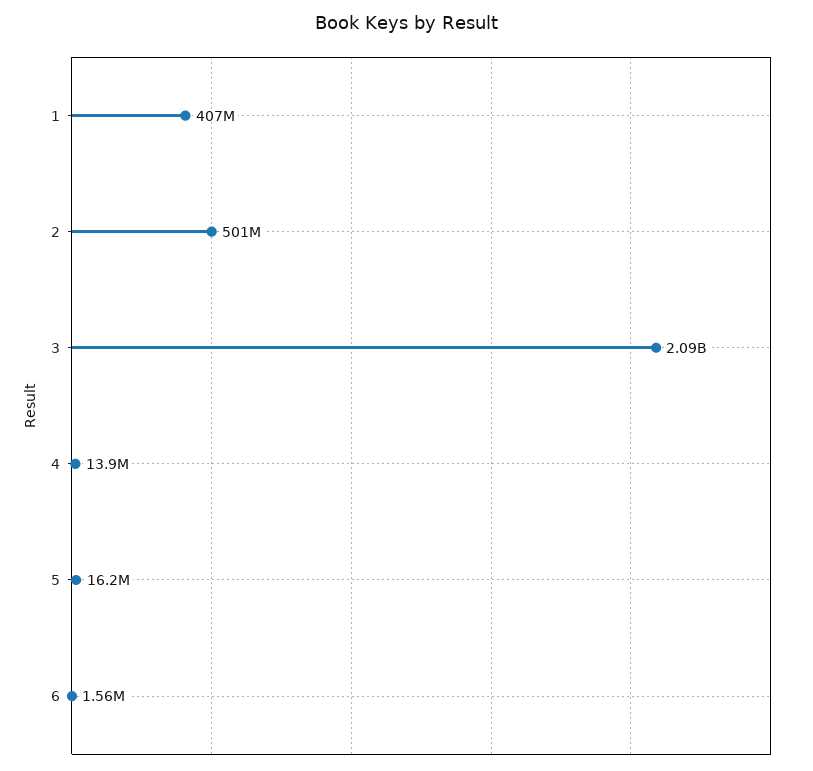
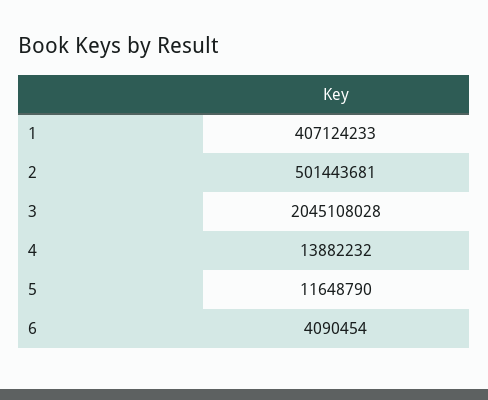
3: 2090000000 -> 2045108028
5: 16200000 -> 11648790
6: 1560000 -> 4090454

